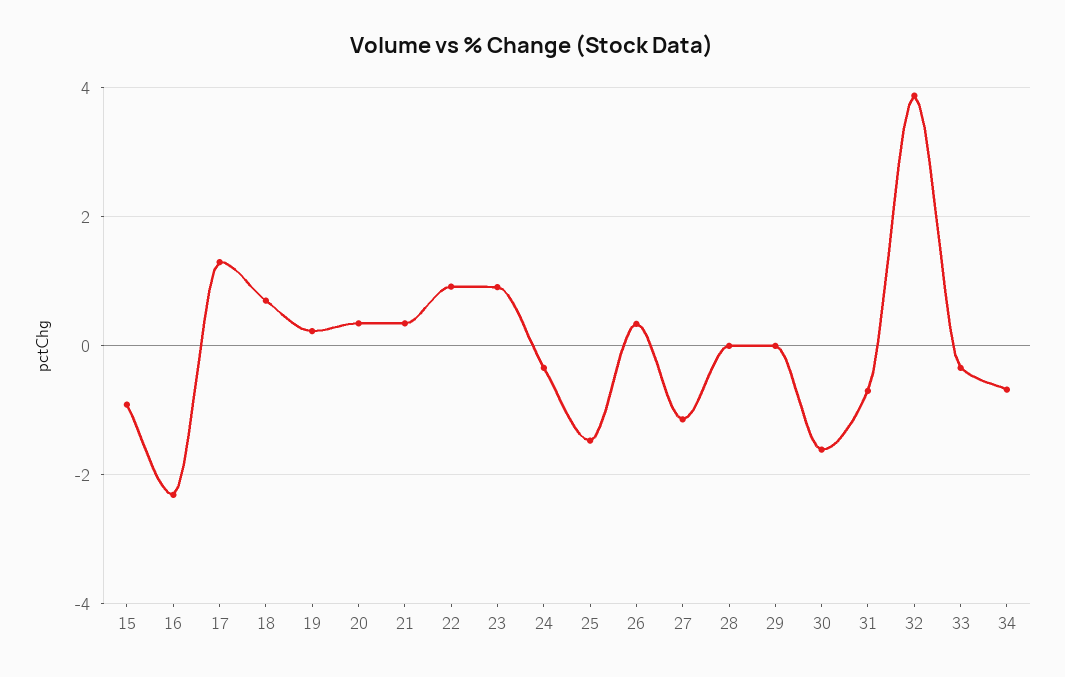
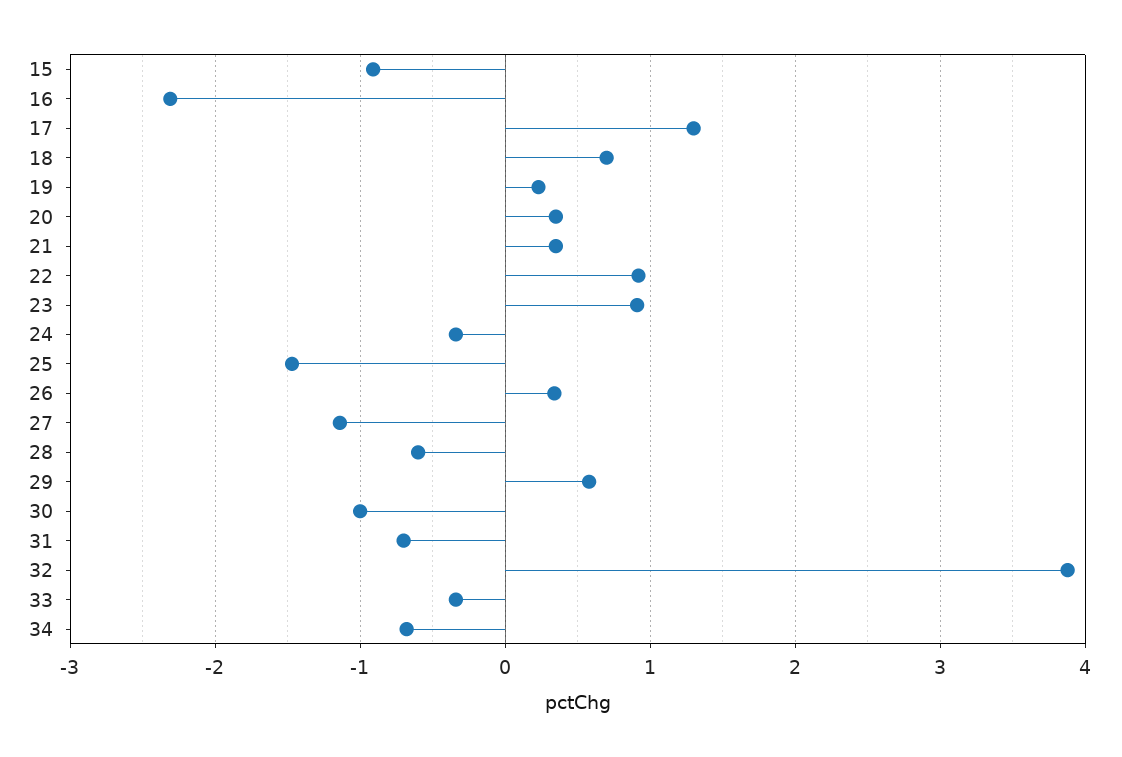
28: 0 -> -0.6
29: 0 -> 0.6
30: -1.6 -> -1

